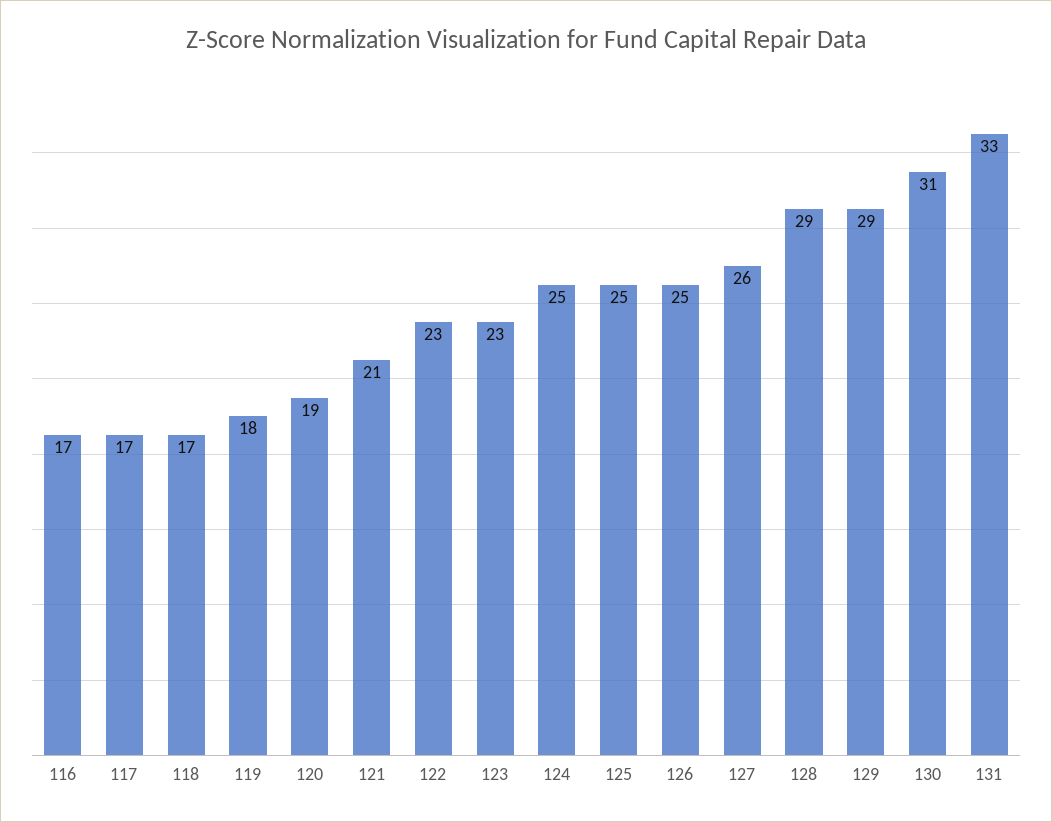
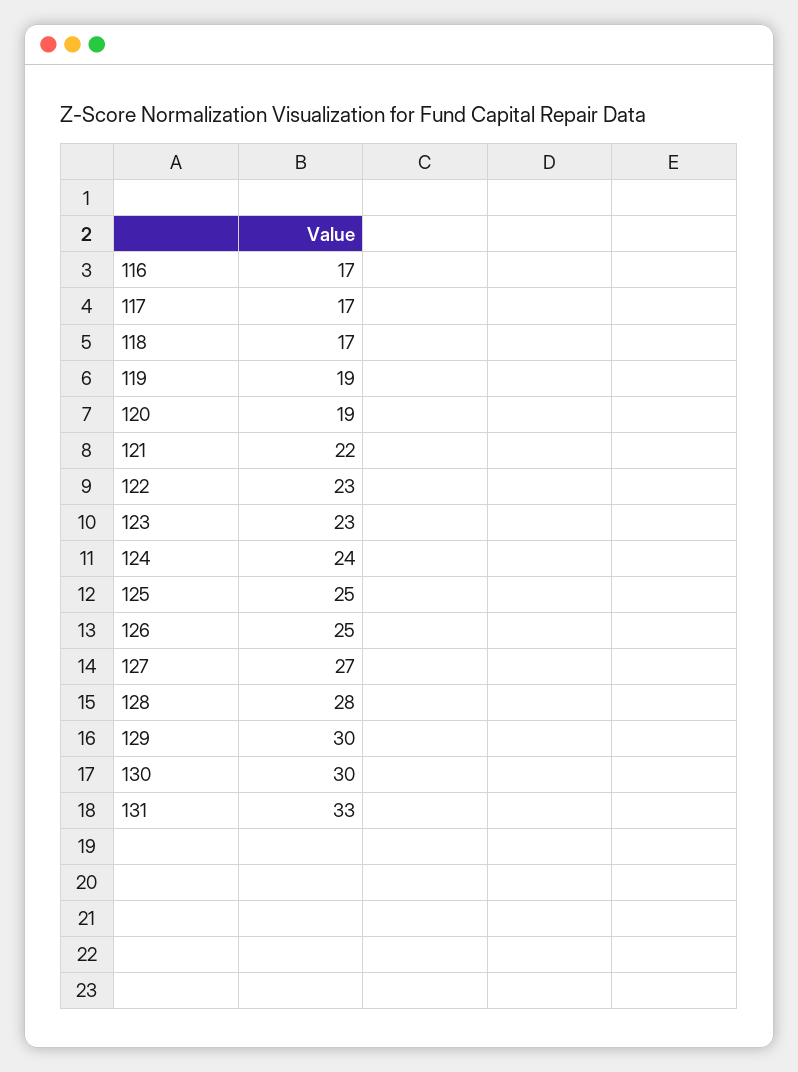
119: 18 -> 19
121: 21 -> 22
124: 25 -> 24
127: 26 -> 27
128: 29 -> 28
129: 29 -> 30
130: 31 -> 30

